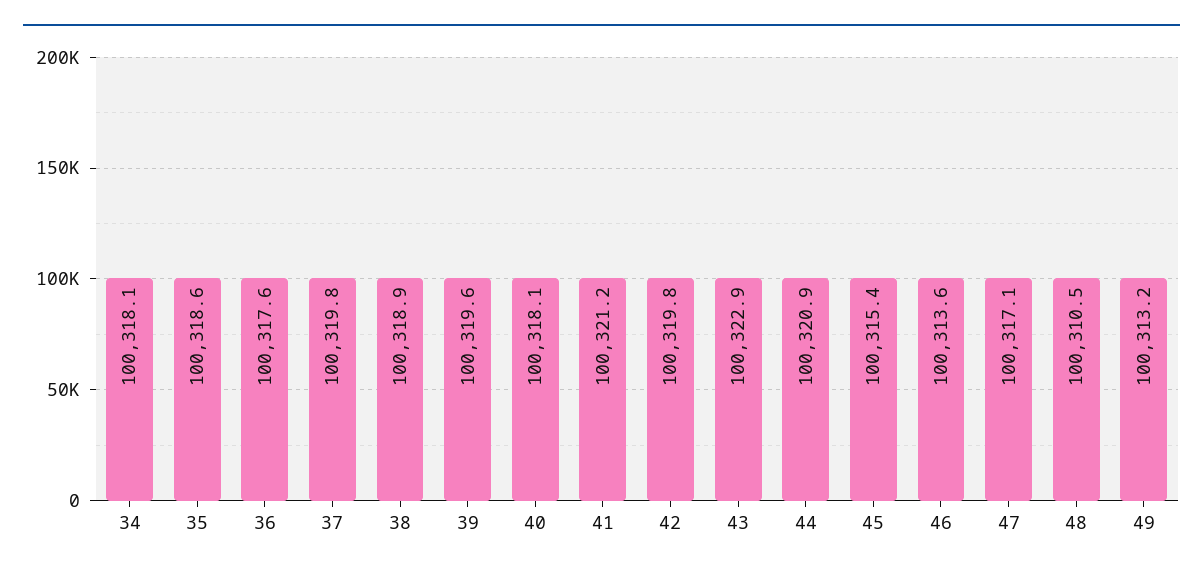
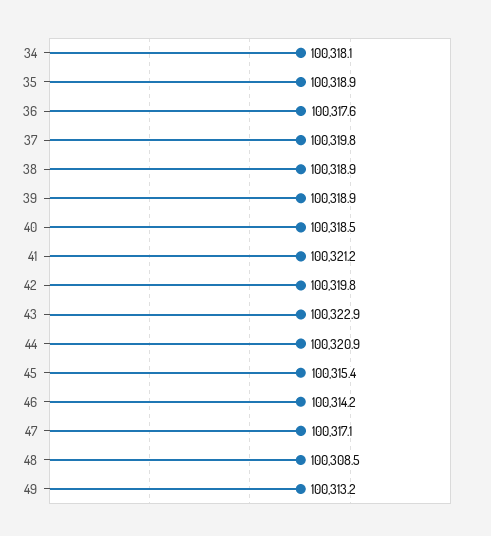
35: 100318.6 -> 100318.9
39: 100319.6 -> 100318.9
40: 100318.1 -> 100318.5
46: 100313.6 -> 100314.2
48: 100310.5 -> 100308.5

